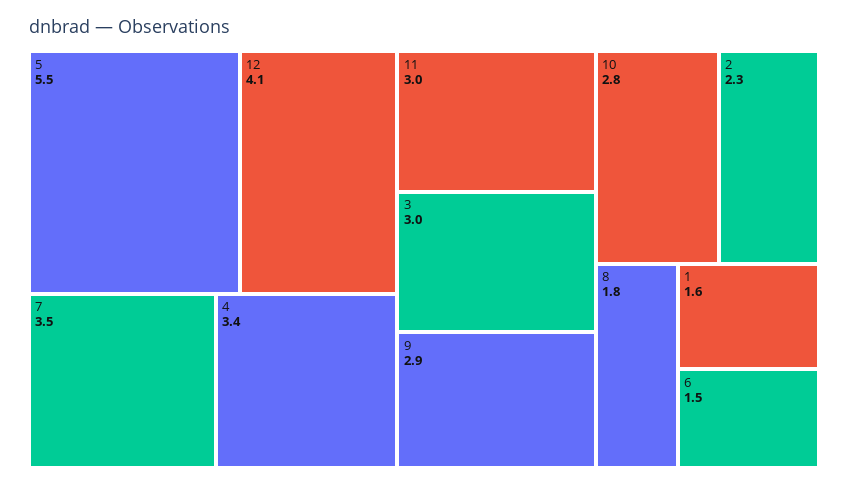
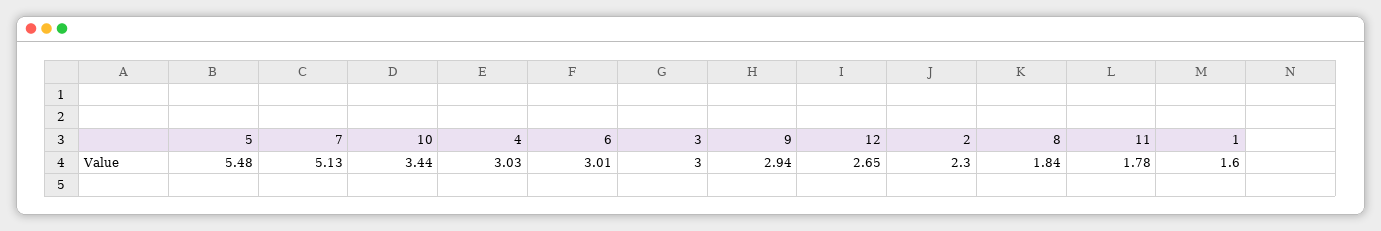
12: 4.1 -> 2.65
7: 3.5 -> 5.13
4: 3.4 -> 3.03
11: 3 -> 1.78
10: 2.8 -> 3.44
6: 1.5 -> 3.01

